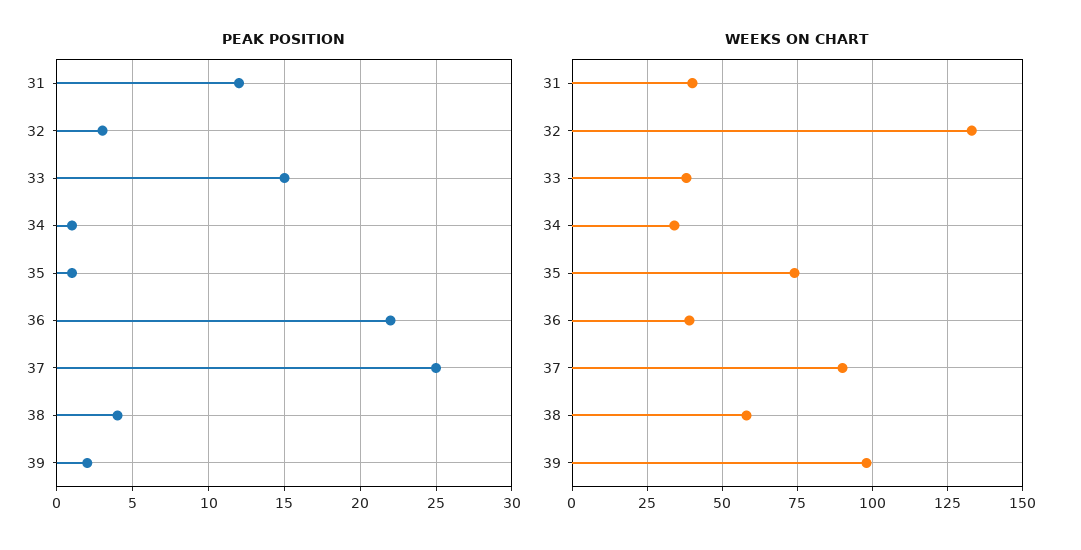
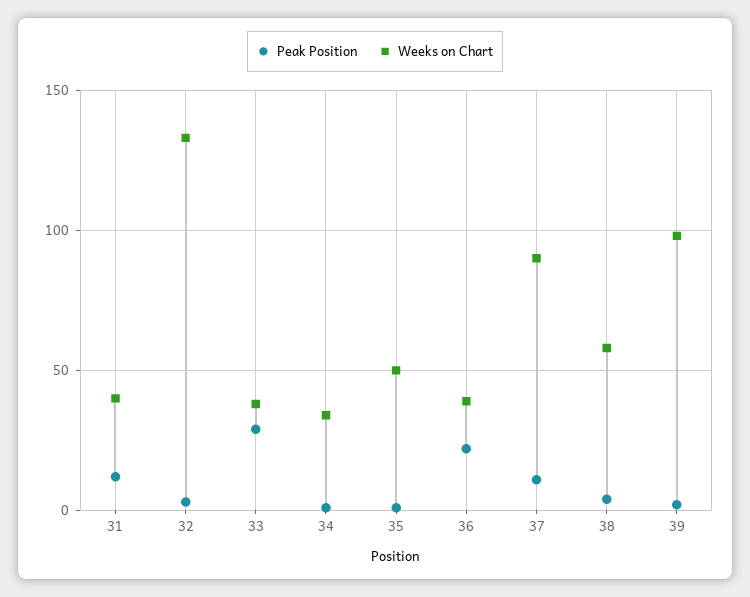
PEAK POSITION, 33: 15 -> 30
PEAK POSITION, 37: 25 -> 10
WEEKS ON CHART, 35: 75 -> 50

